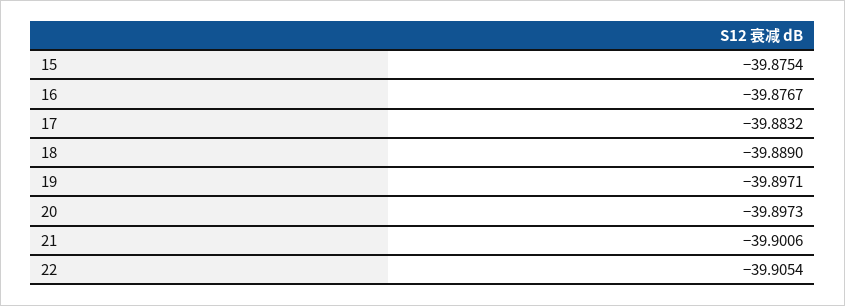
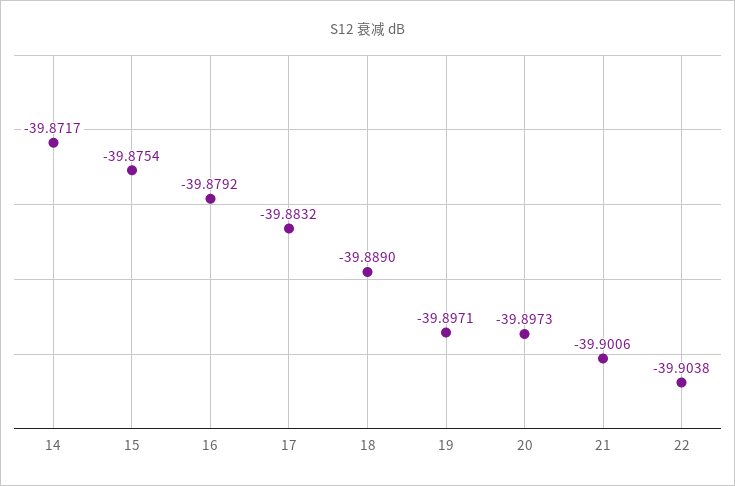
16: -39.8767 -> -39.8792
22: -39.9054 -> -39.9038
14: none -> -39.8717

